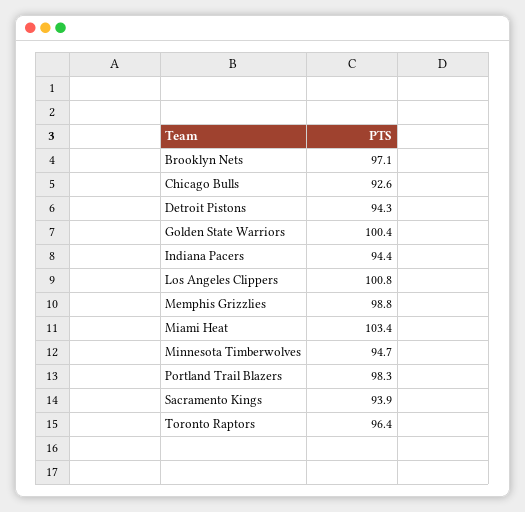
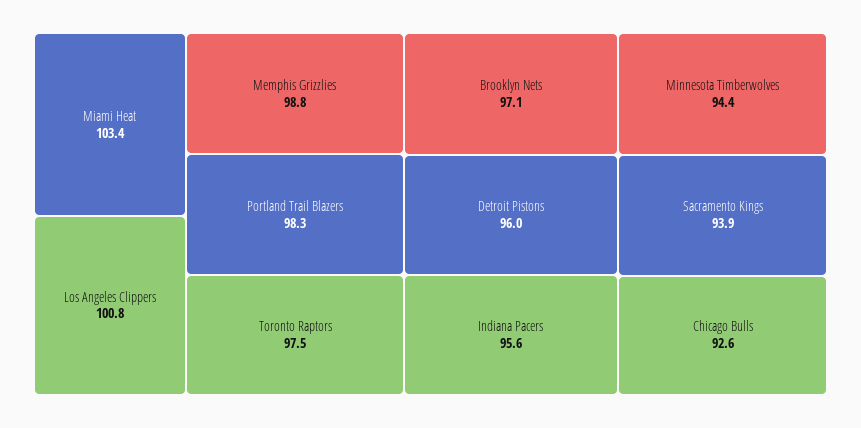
Detroit Pistons: 94.3 -> 96
Golden State Warriors: 100.4 -> none
Indiana Pacers: 94.4 -> 95.6
Minnesota Timberwolves: 94.7 -> 94.4
Toronto Raptors: 96.4 -> 97.5

